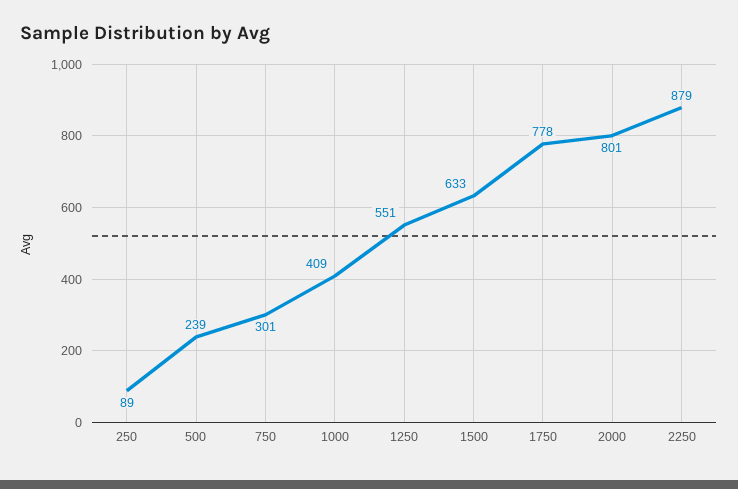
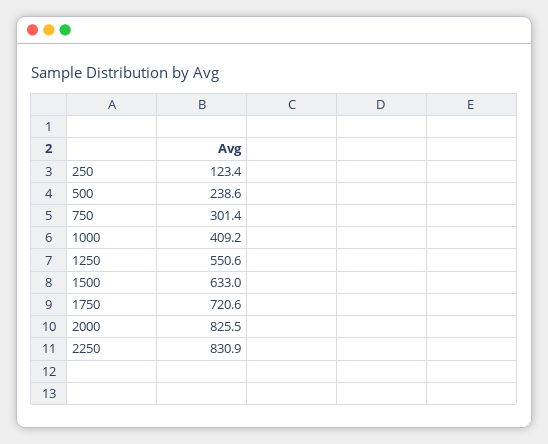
250: 89 -> 123.4
1750: 778 -> 720.6
2000: 801 -> 825.5
2250: 879 -> 830.9

